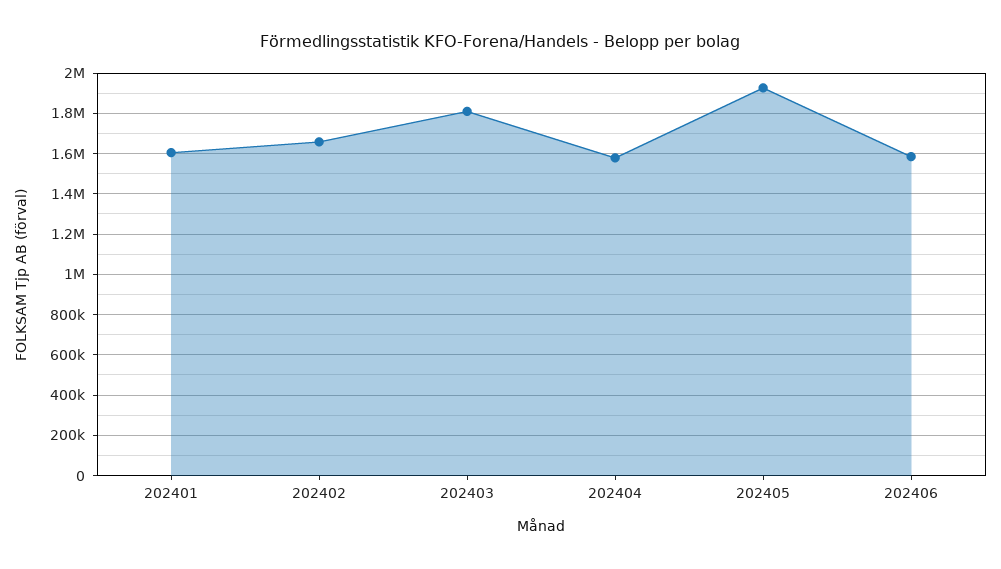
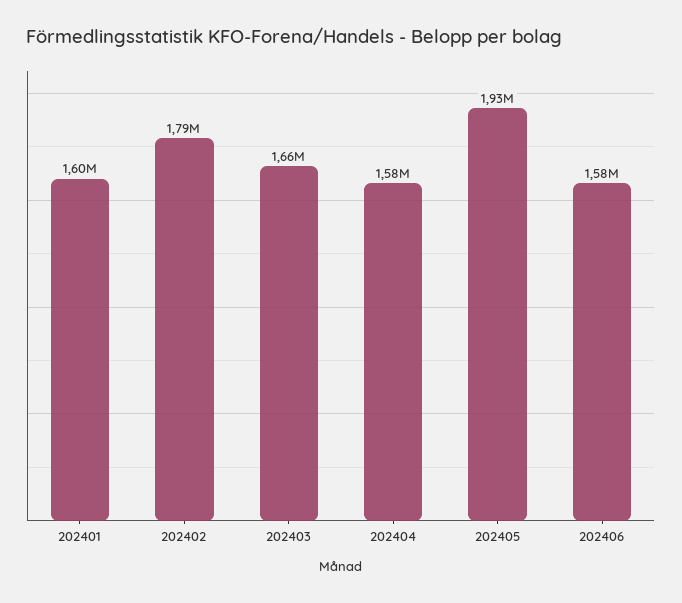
202402: 1650000 -> 1790000
202403: 1800000 -> 1660000

